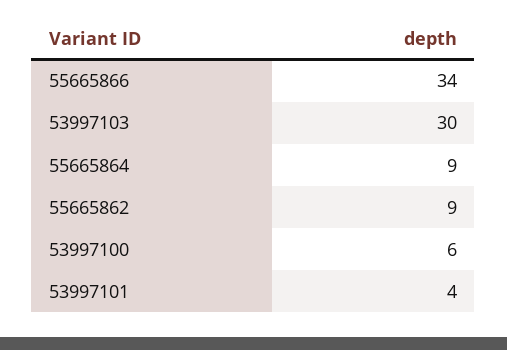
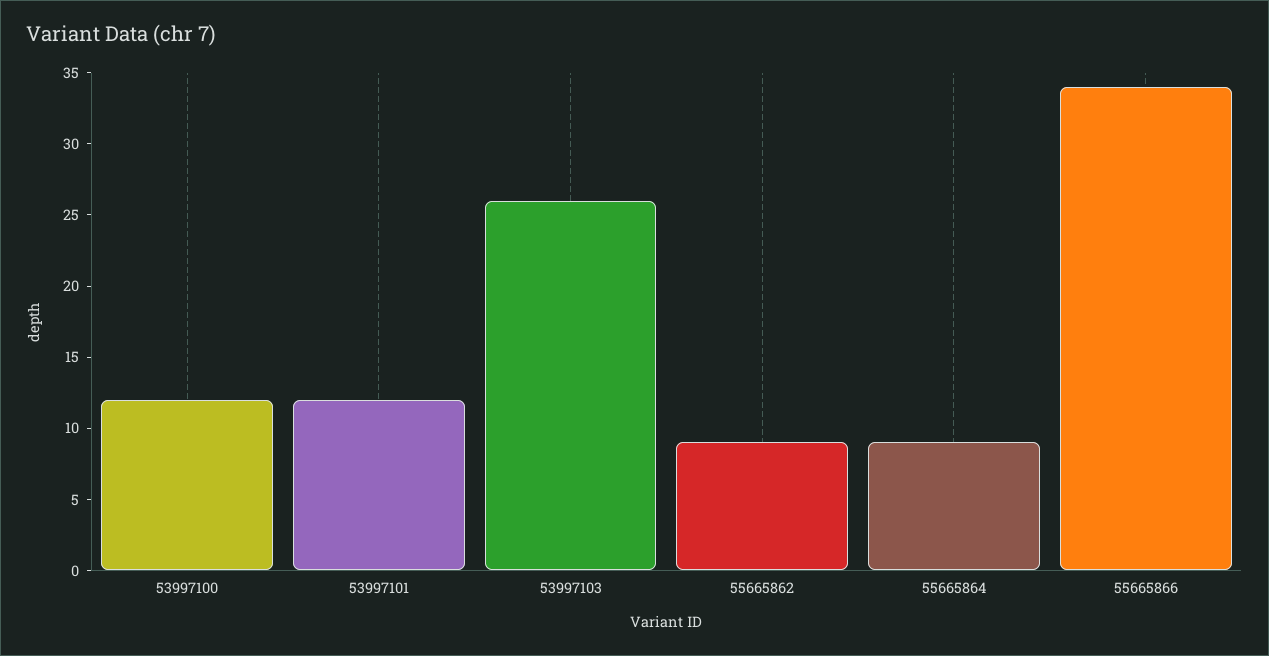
53997103: 30 -> 26
53997100: 6 -> 12
53997101: 4 -> 12

